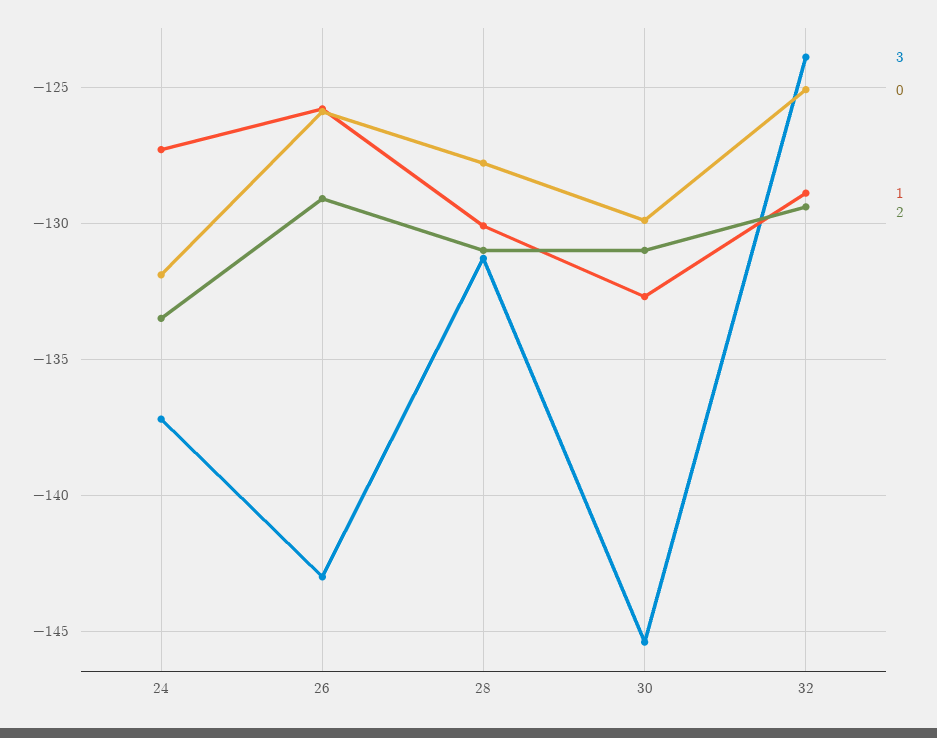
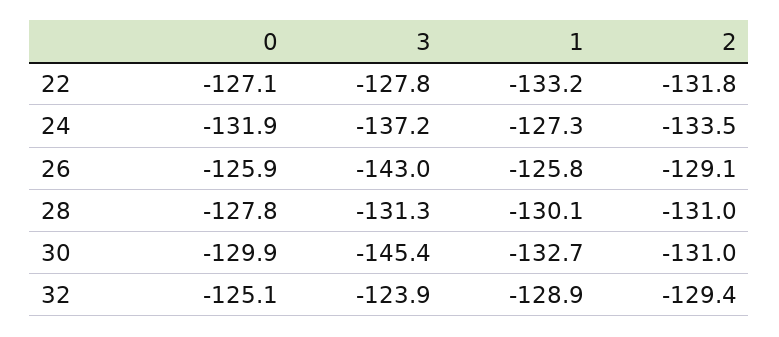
0, 22: none -> -127.1
3, 22: none -> -127.8
1, 22: none -> -133.2
2, 22: none -> -131.8

